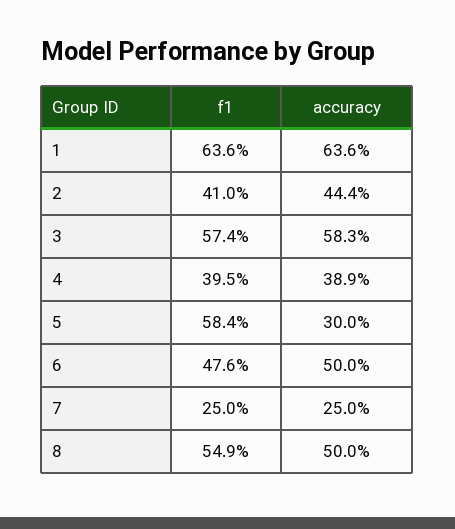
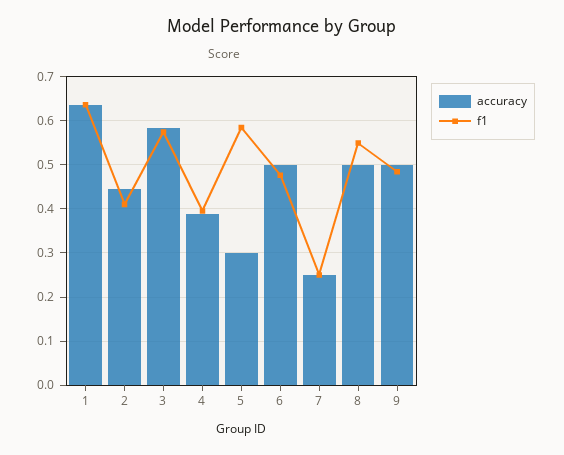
accuracy, 9: none -> 0.5
f1, 9: none -> 0.48

